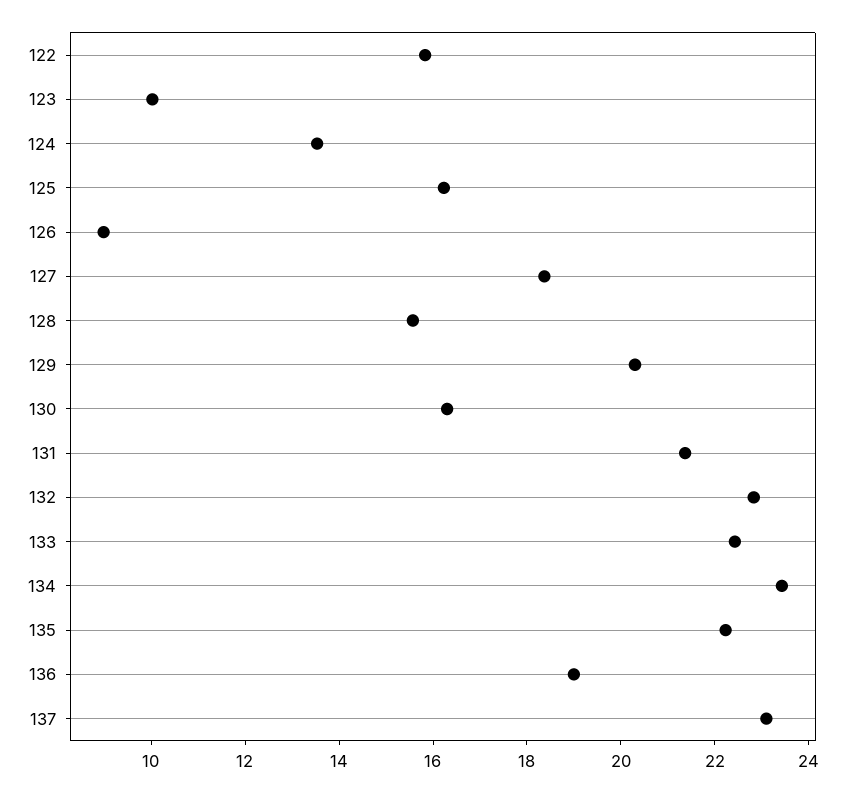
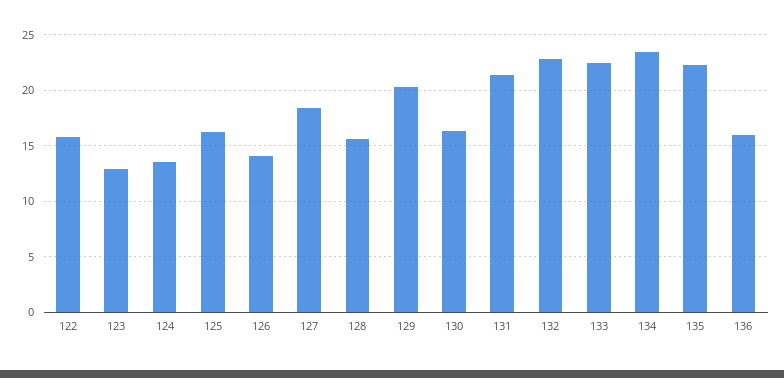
123: 10 -> 13
126: 9 -> 14
136: 19 -> 16
137: 23 -> none

